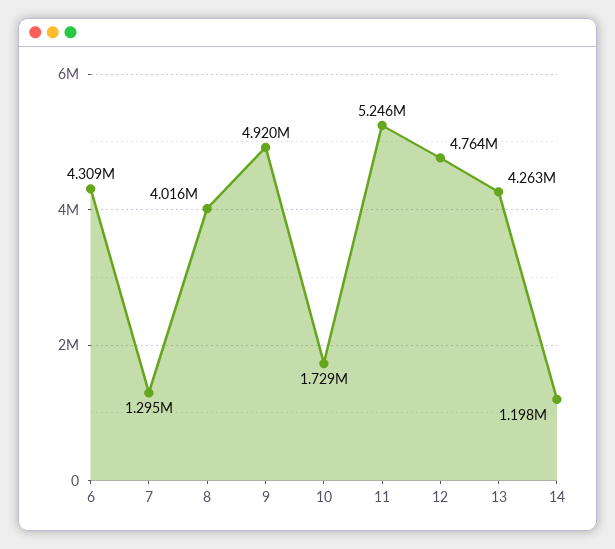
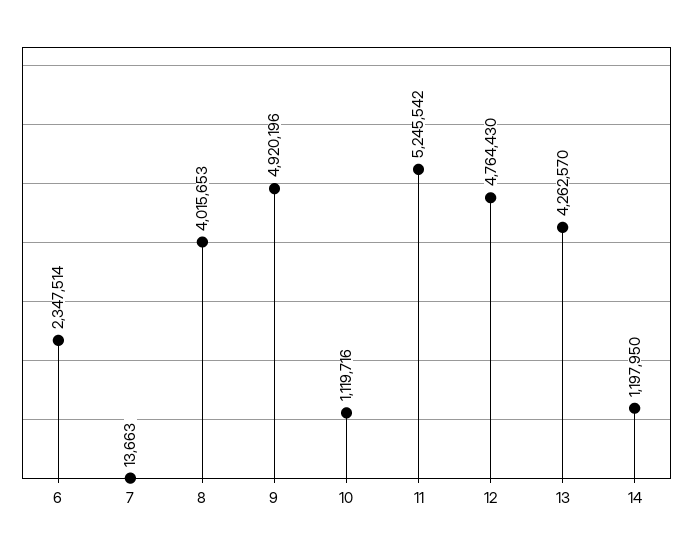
6: 4309000 -> 2347514
7: 1295000 -> 13663
10: 1729000 -> 1119716

